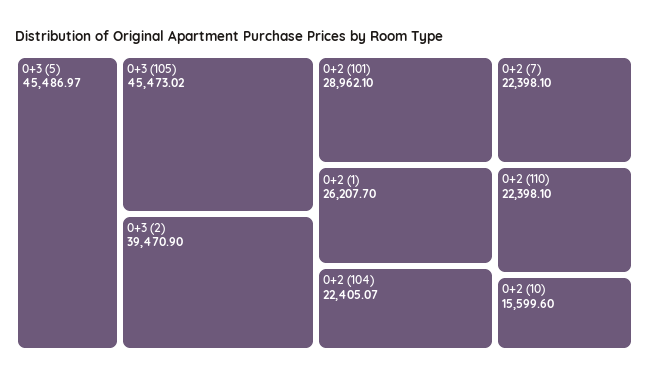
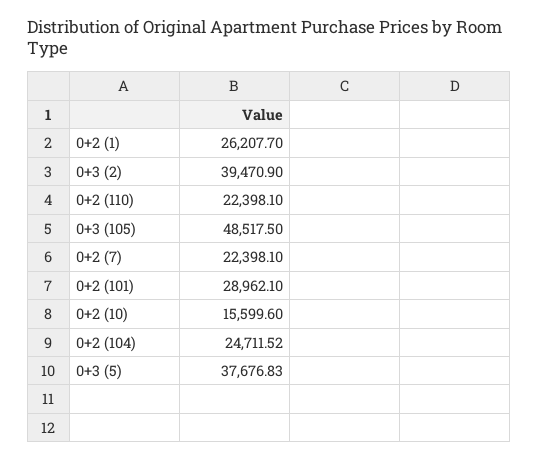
0+3 (5): 45486.97 -> 37676.83
0+3 (105): 45473.02 -> 48517.5
0+2 (104): 22405.07 -> 24711.52

